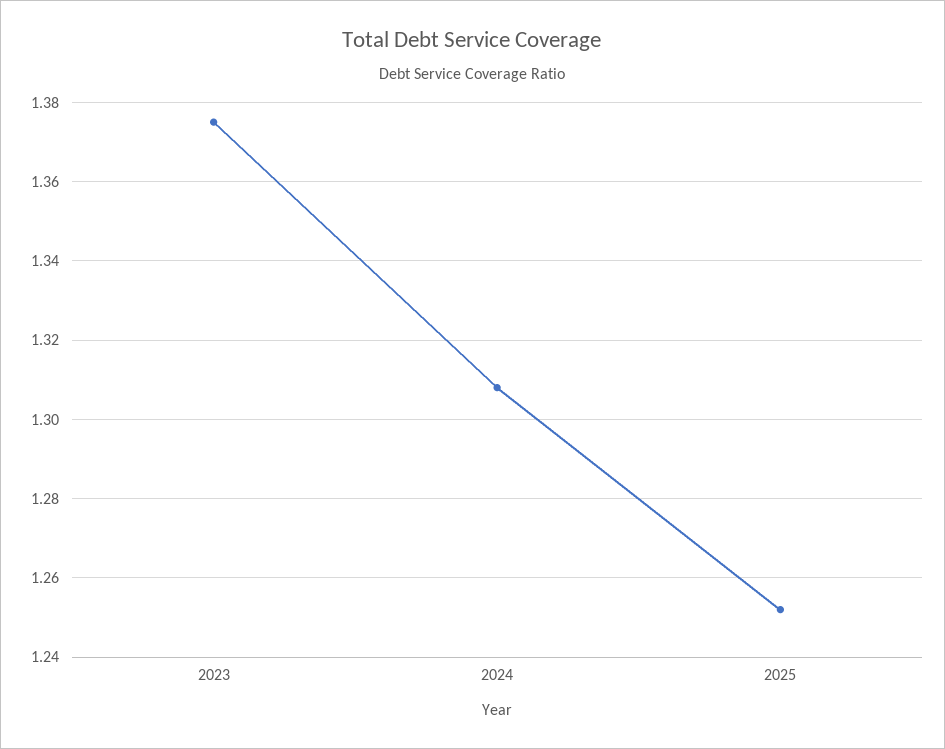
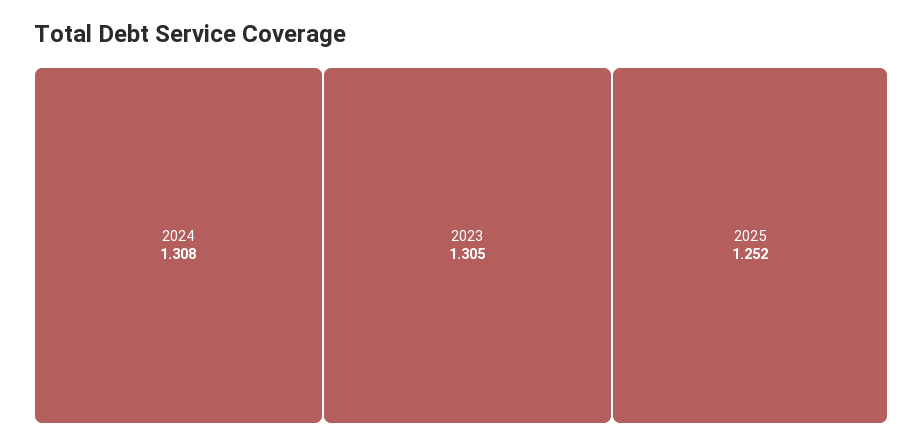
2023: 1.375 -> 1.305

